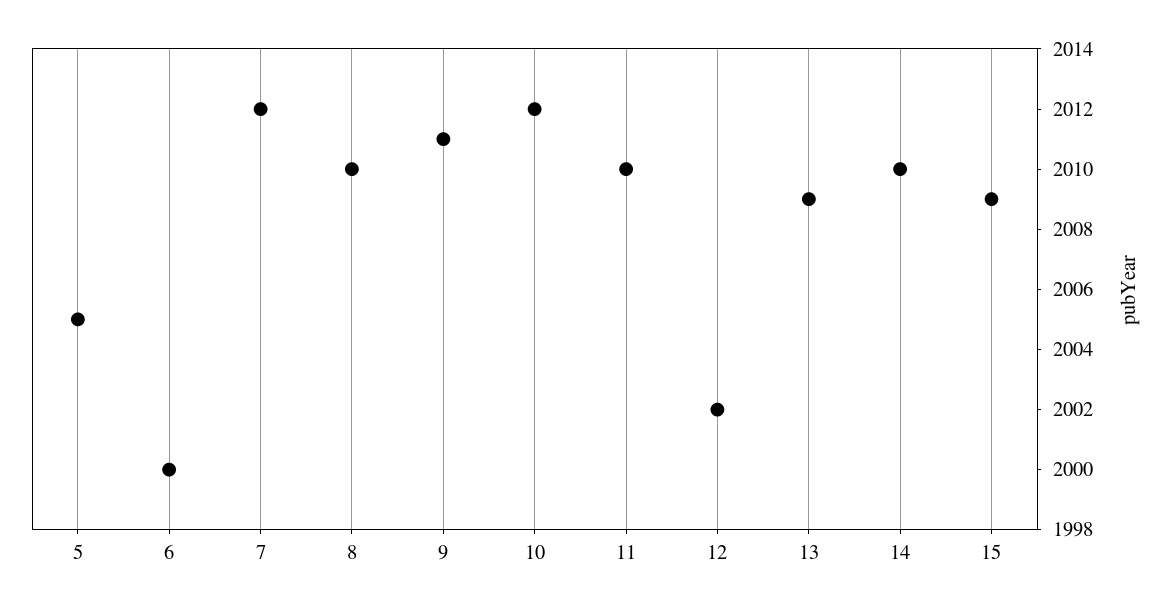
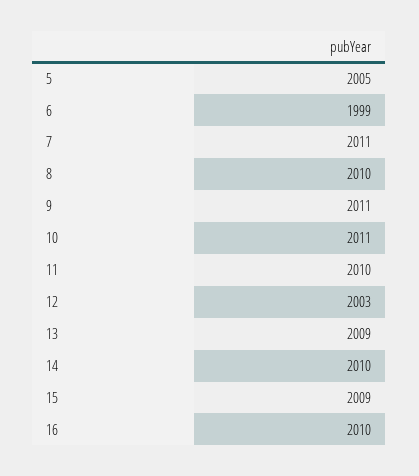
6: 2000 -> 1999
7: 2012 -> 2011
10: 2012 -> 2011
12: 2002 -> 2003
16: none -> 2010

